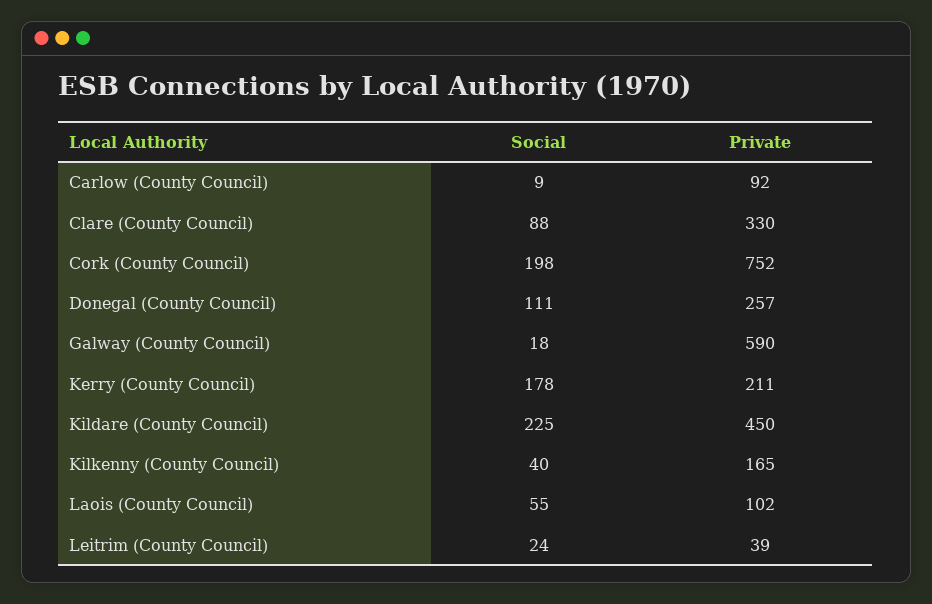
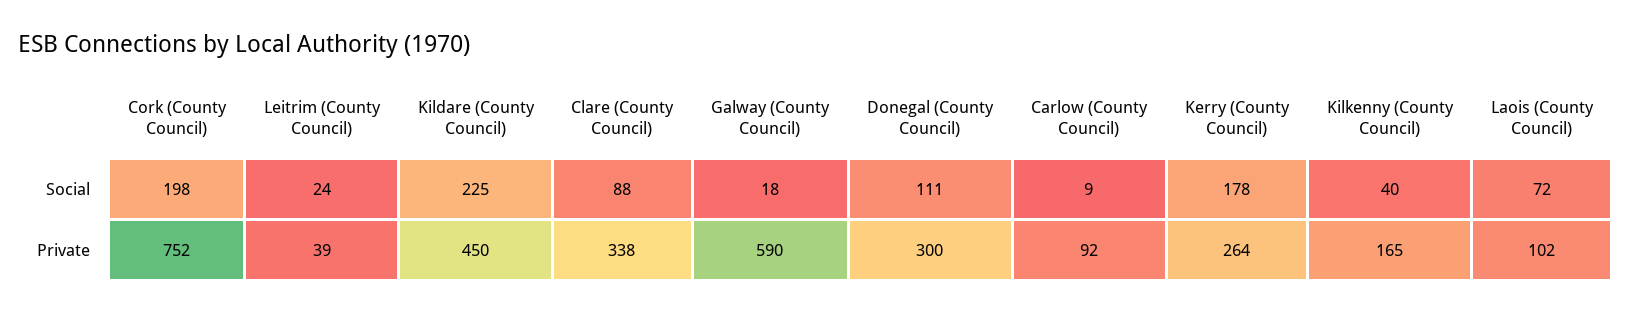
Private, Clare (County Council): 330 -> 338
Private, Donegal (County Council): 257 -> 300
Private, Kerry (County Council): 211 -> 264
Social, Laois (County Council): 55 -> 72

